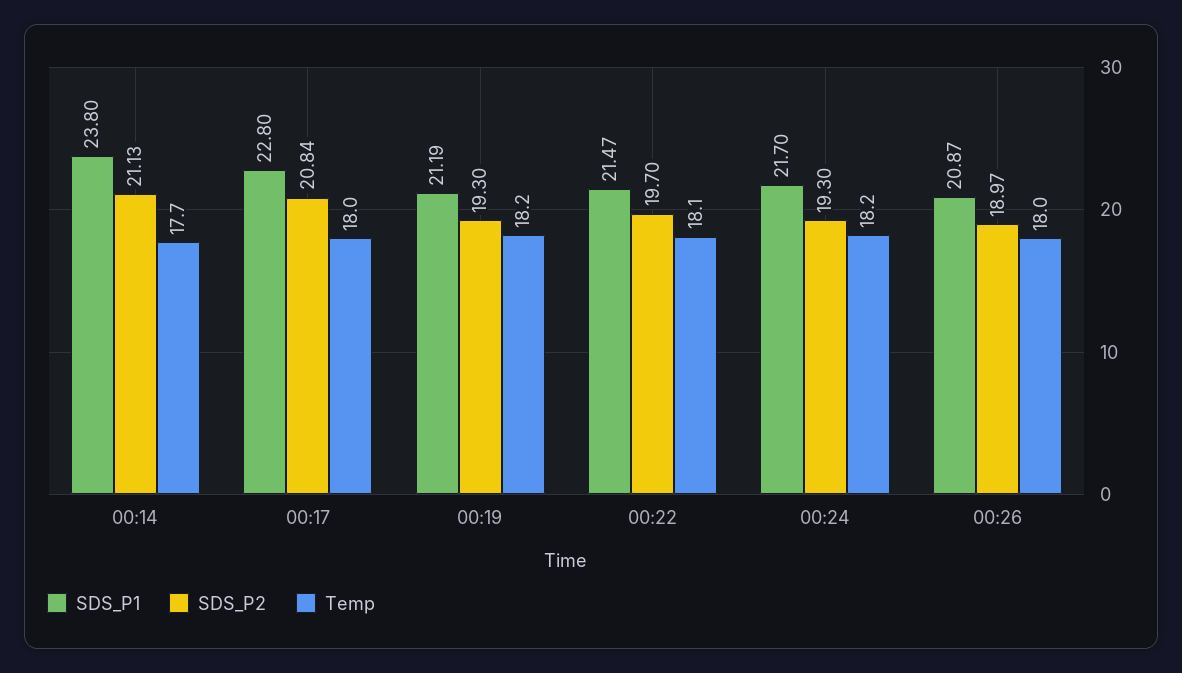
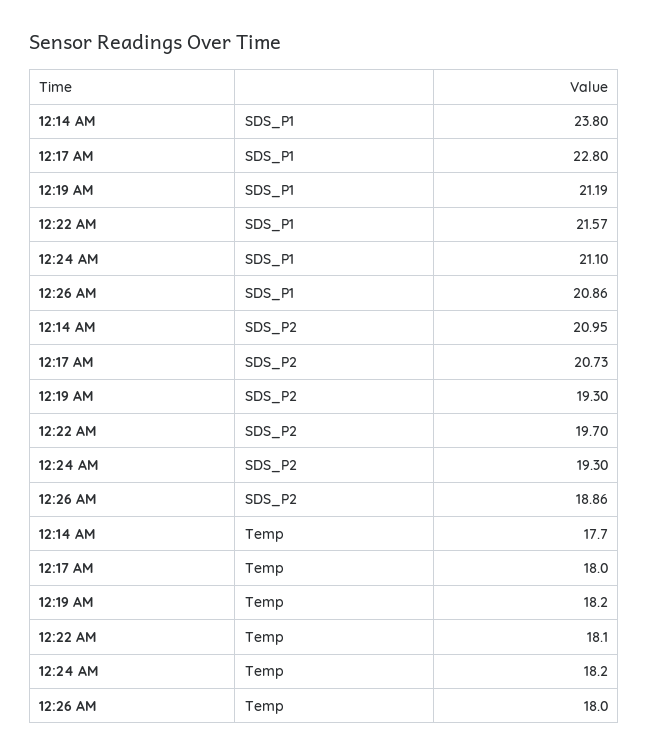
SDS_P2, 00:14: 21.13 -> 20.95
SDS_P2, 00:17: 20.84 -> 20.73
SDS_P1, 00:22: 21.47 -> 21.57
SDS_P1, 00:24: 21.7 -> 21.1
SDS_P1, 00:26: 20.87 -> 20.86
SDS_P2, 00:26: 18.97 -> 18.86

